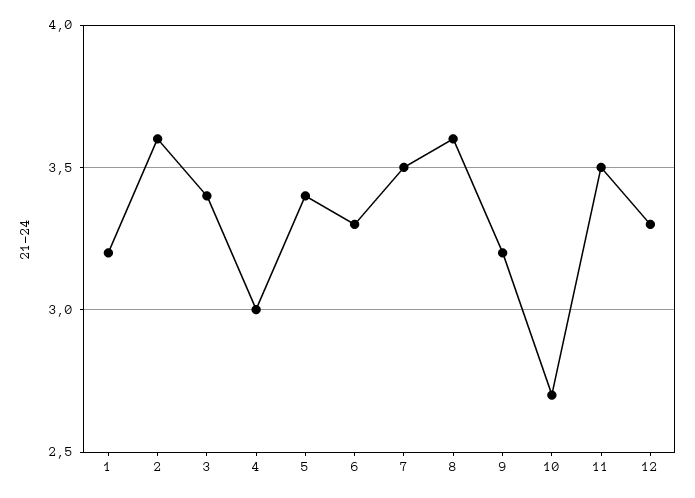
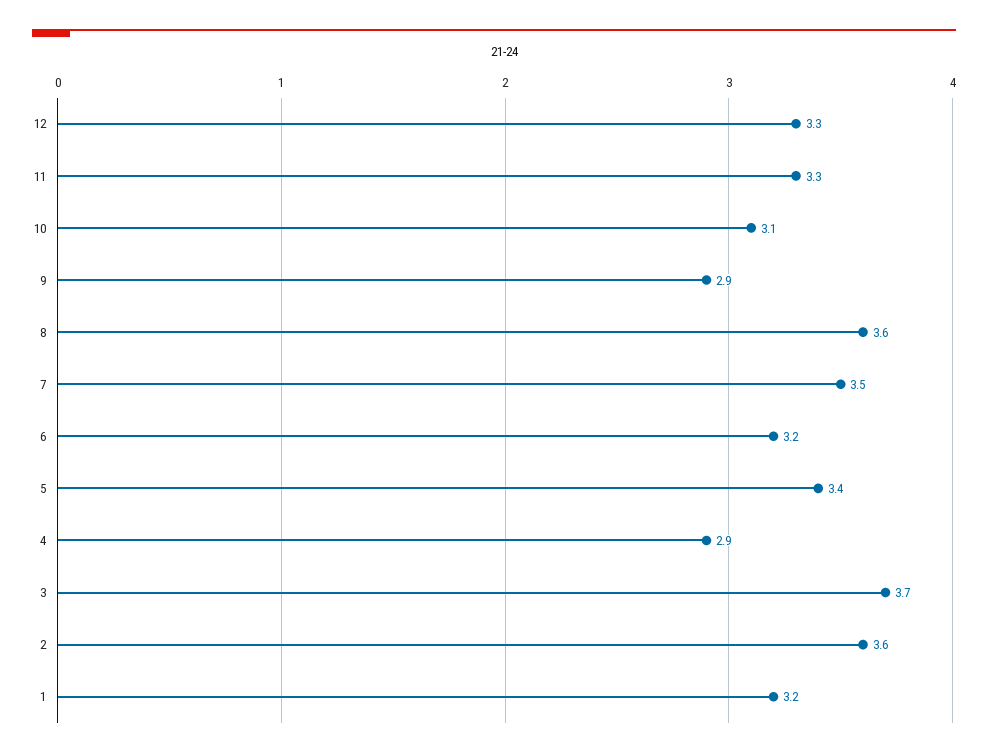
3: 3.4 -> 3.7
4: 3 -> 2.9
6: 3.3 -> 3.2
9: 3.2 -> 2.9
10: 2.7 -> 3.1
11: 3.5 -> 3.3

